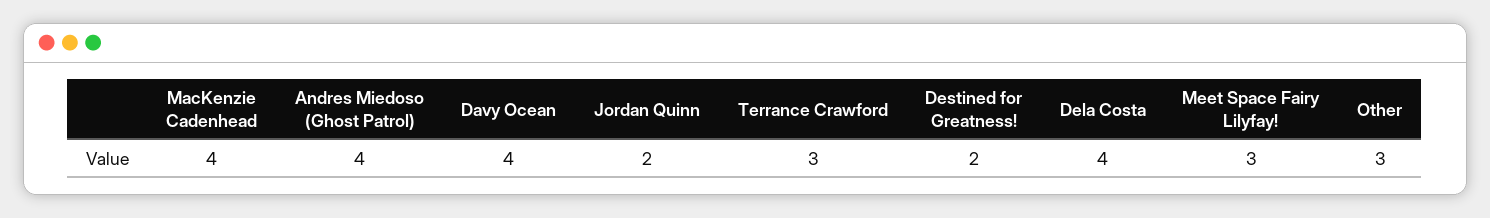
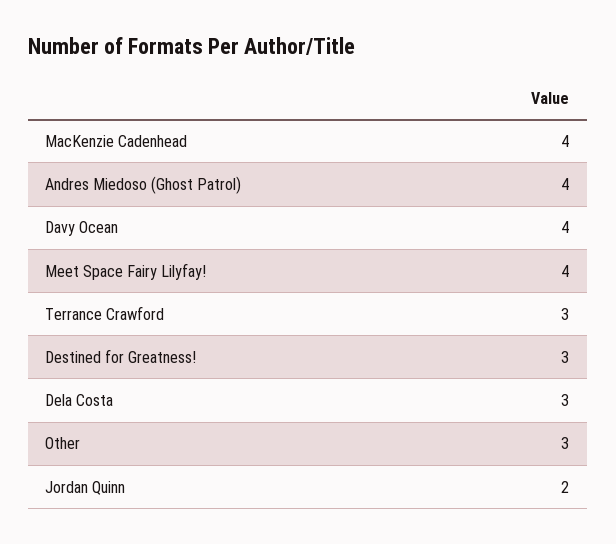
Destined for Greatness!: 2 -> 3
Dela Costa: 4 -> 3
Meet Space Fairy Lilyfay!: 3 -> 4

